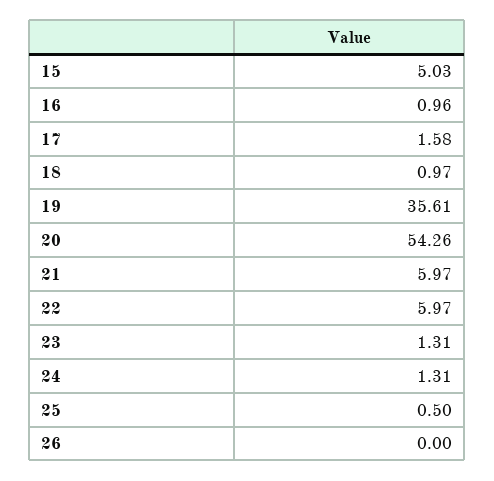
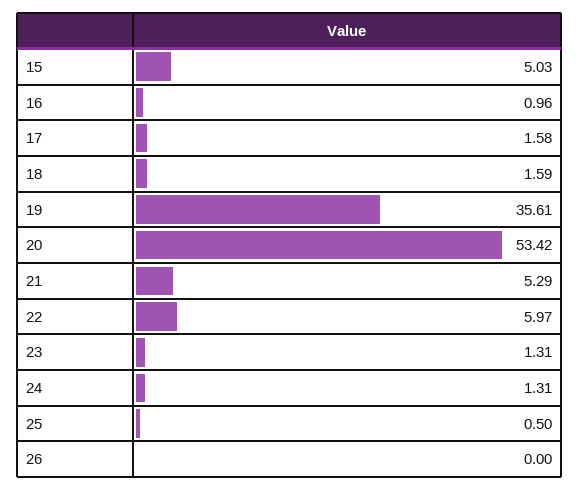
18: 0.97 -> 1.59
20: 54.26 -> 53.42
21: 5.97 -> 5.29

